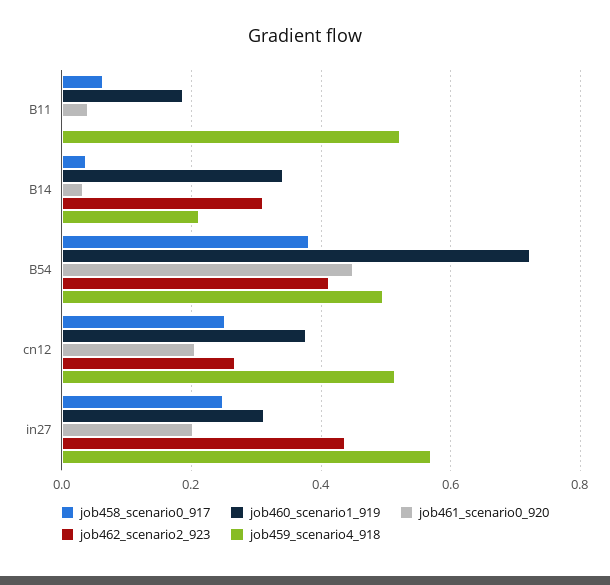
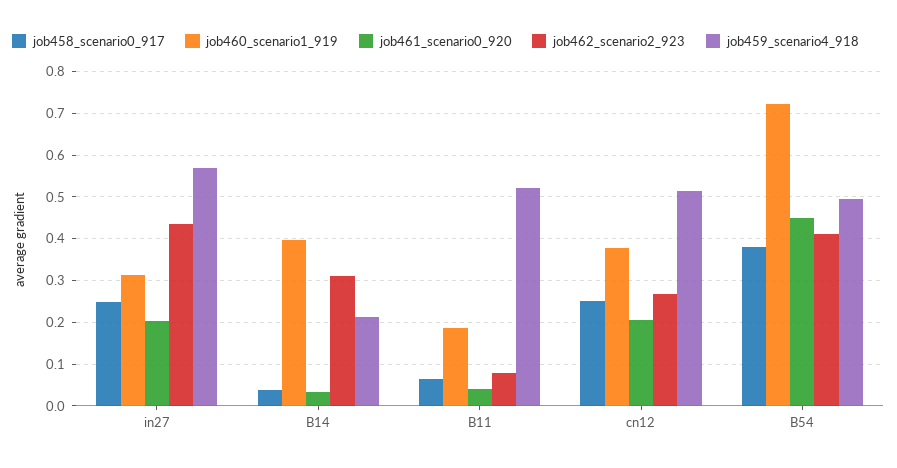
job462_scenario2_923, B11: 0 -> 0.08
job460_scenario1_919, B14: 0.34 -> 0.4

